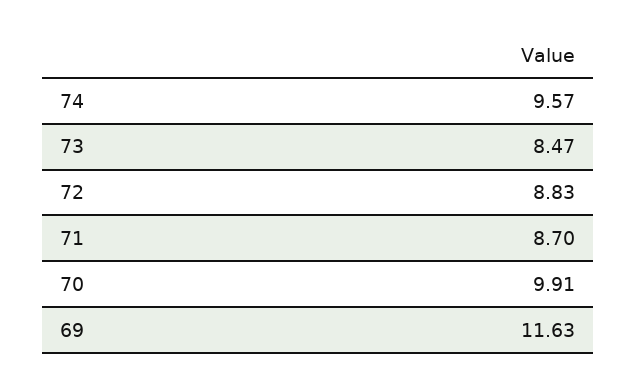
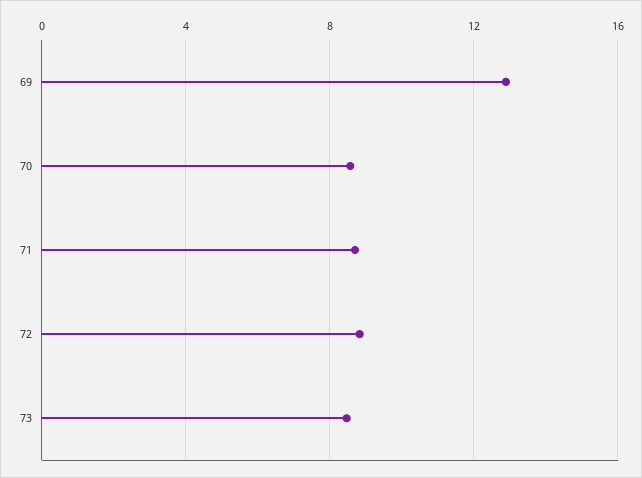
74: 9.57 -> none
70: 9.91 -> 8.5
69: 11.63 -> 13

